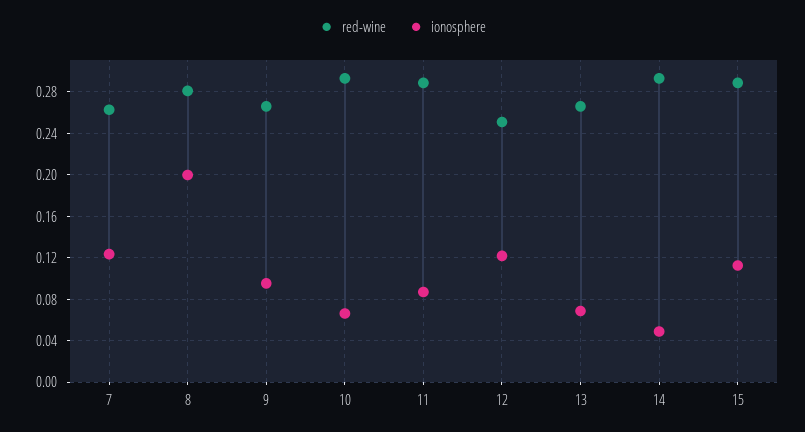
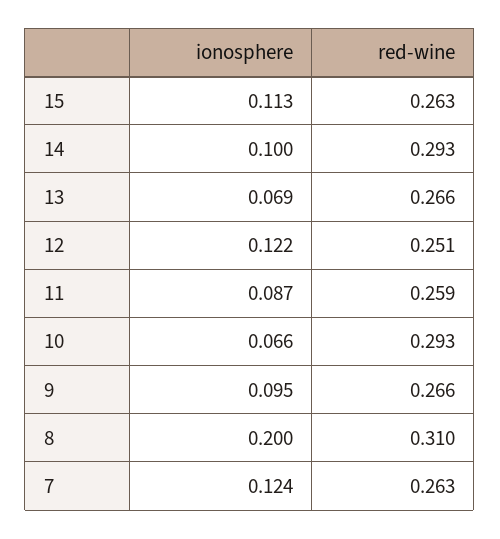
red-wine, 8: 0.28 -> 0.31
red-wine, 11: 0.29 -> 0.259
ionosphere, 14: 0.05 -> 0.1
red-wine, 15: 0.29 -> 0.263

